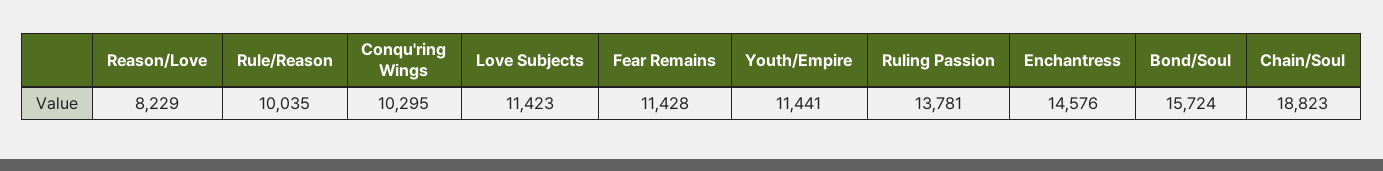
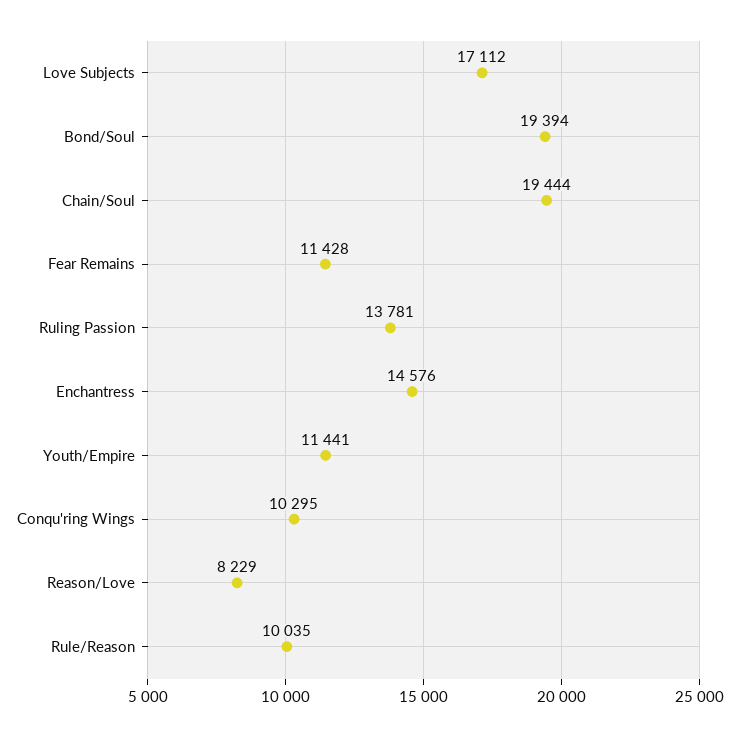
Love Subjects: 11423 -> 17112
Bond/Soul: 15724 -> 19394
Chain/Soul: 18823 -> 19444

